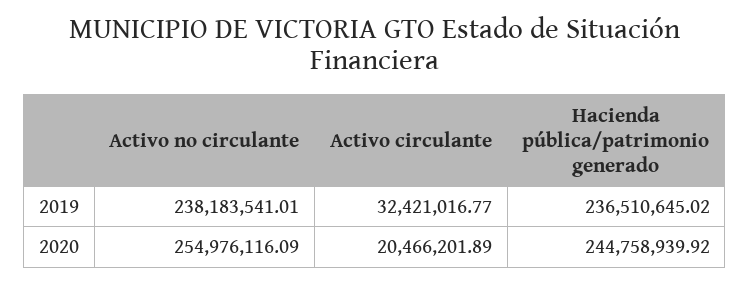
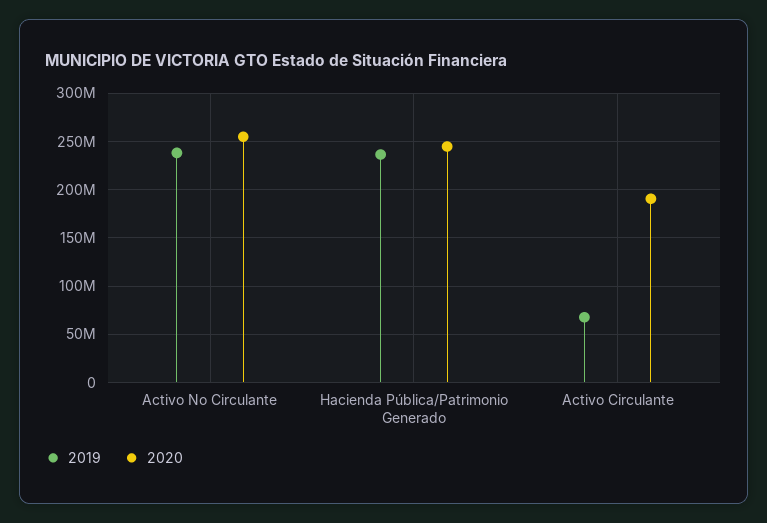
2019, Activo circulante: 32421016.77 -> 70000000
2020, Activo circulante: 20466201.89 -> 190000000

